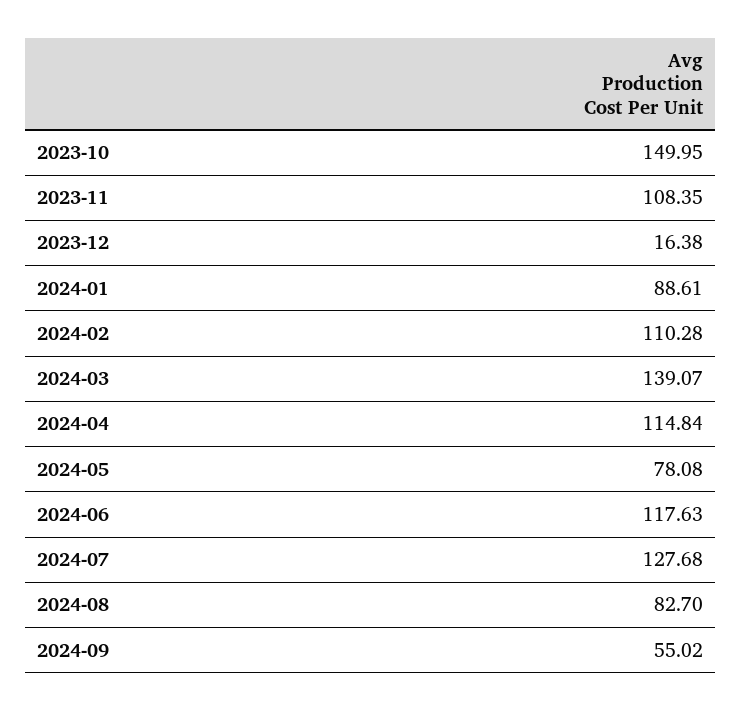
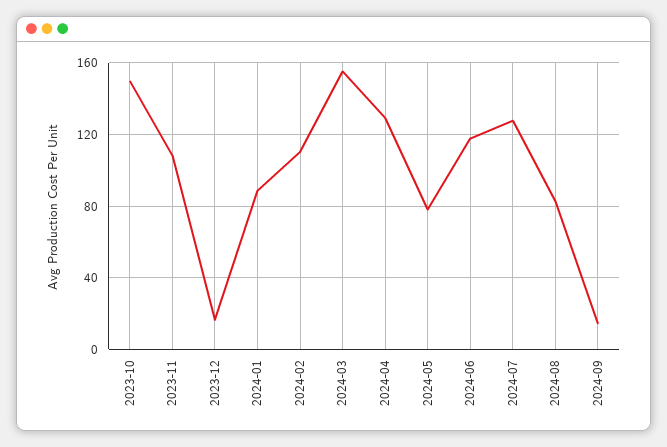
2024-03: 139.07 -> 155
2024-04: 114.84 -> 130
2024-09: 55.02 -> 15

